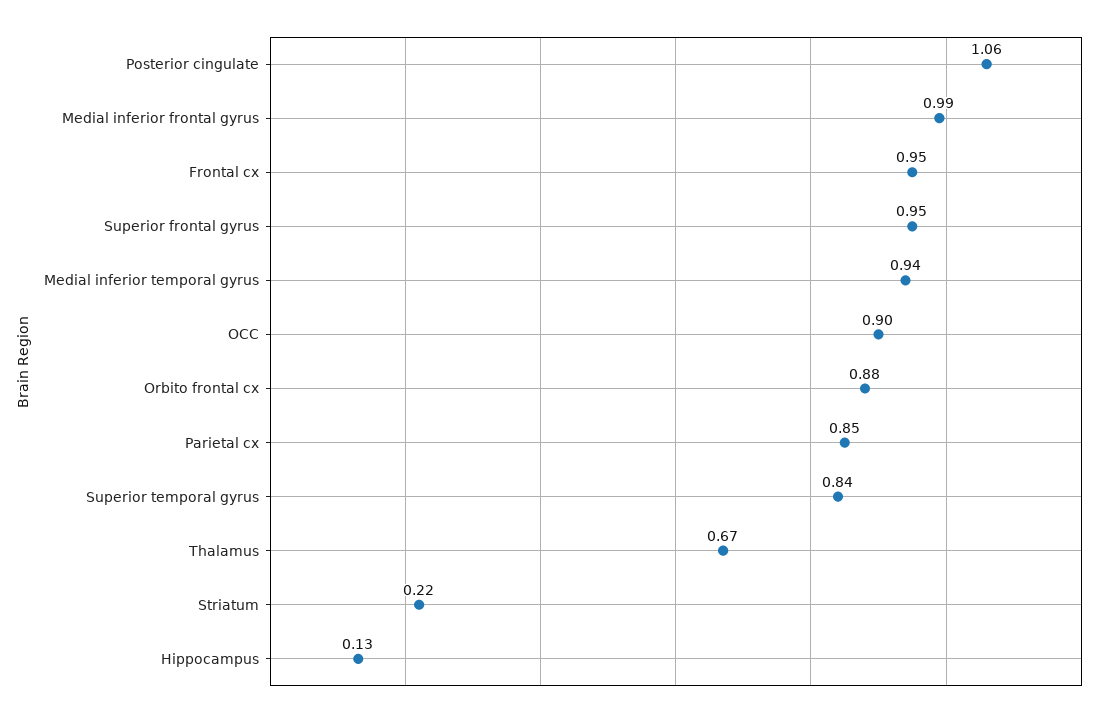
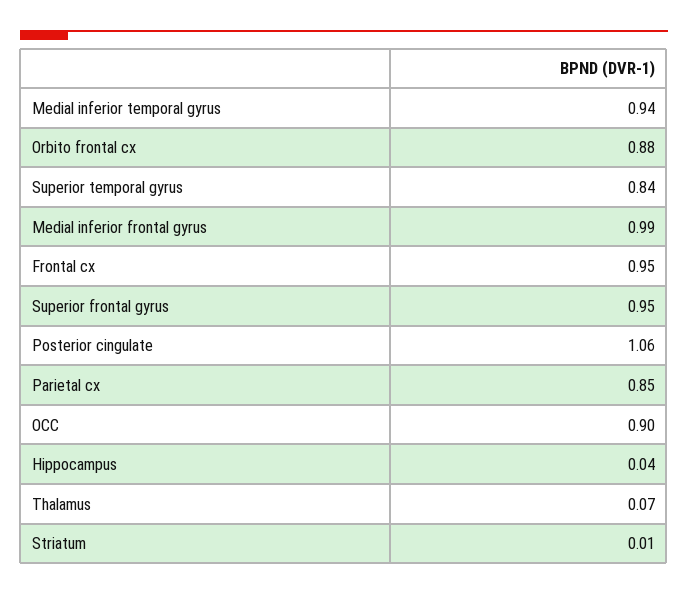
Thalamus: 0.67 -> 0.07
Striatum: 0.22 -> 0.01
Hippocampus: 0.13 -> 0.04

